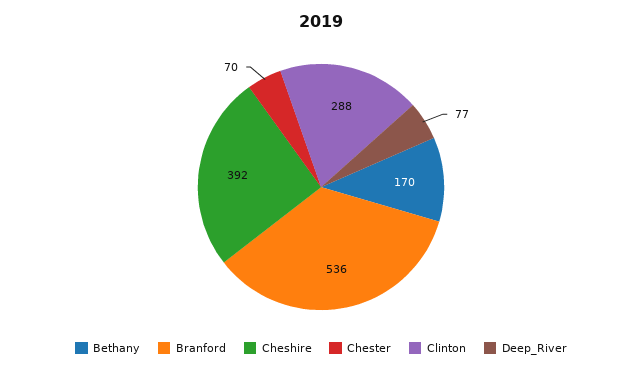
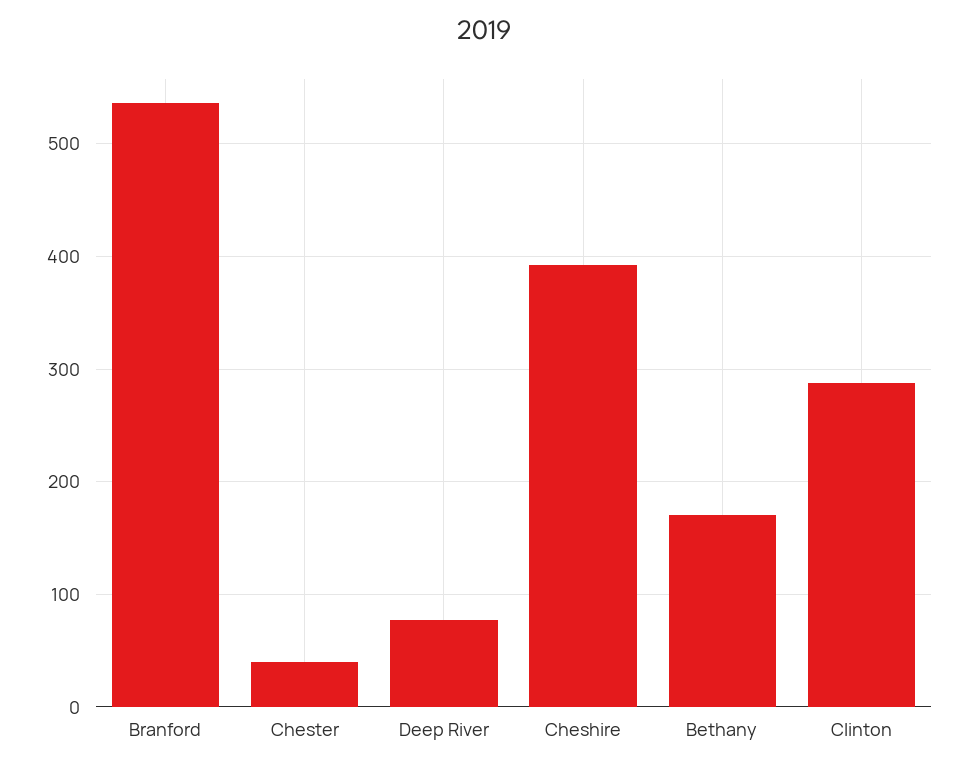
Chester: 70 -> 40

